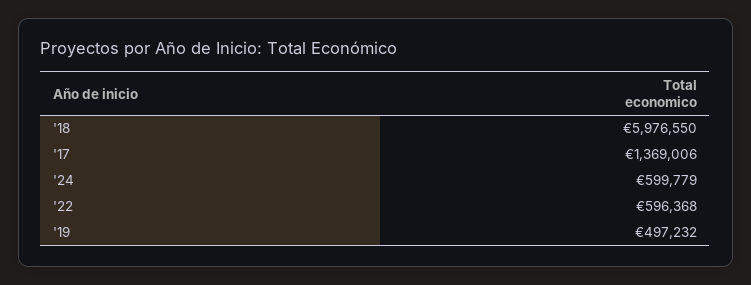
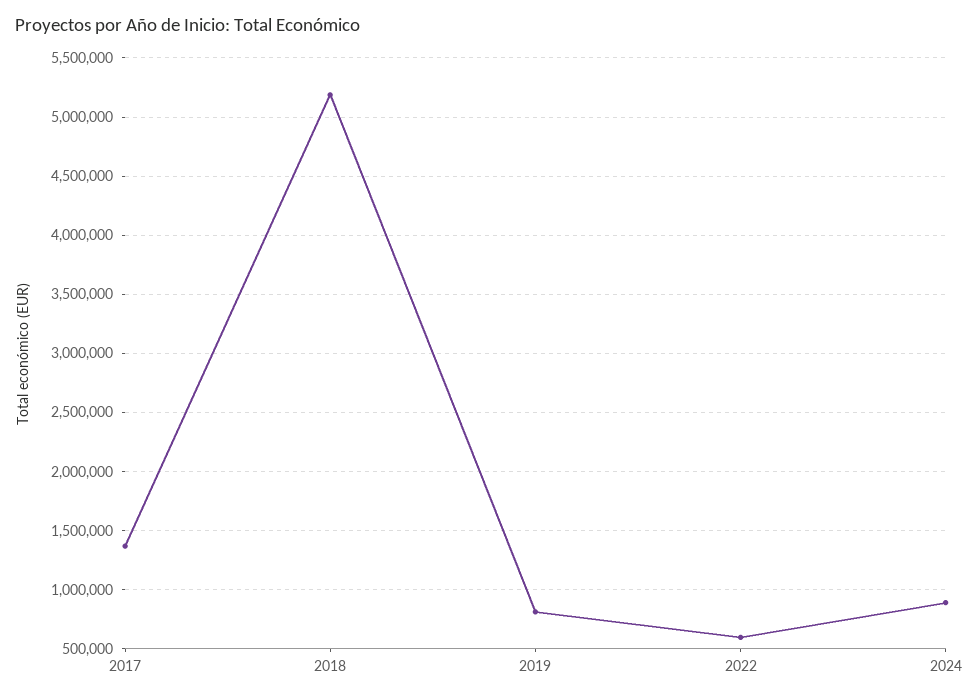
'18: 5976550 -> 5200000
'24: 599779 -> 900000
'19: 497232 -> 800000

